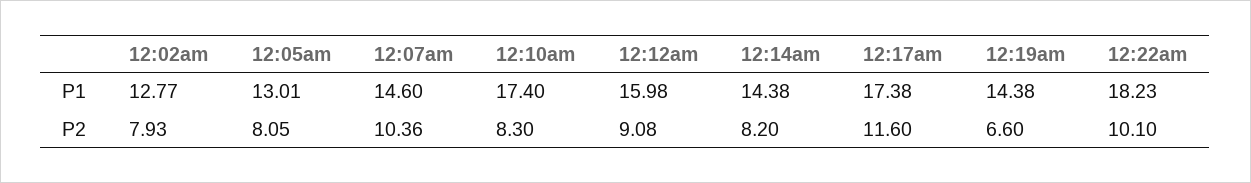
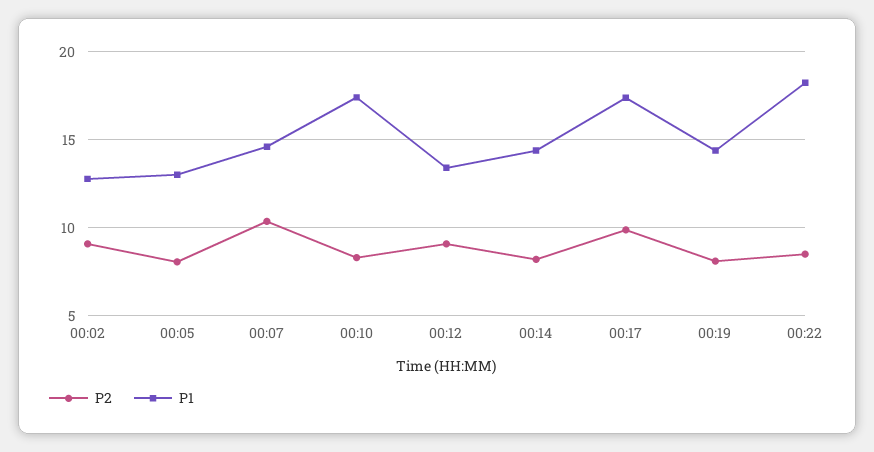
P1, 12:12am: 15.98 -> 13.5
P2, 12:02am: 7.93 -> 9
P2, 12:17am: 11.6 -> 10
P2, 12:19am: 6.6 -> 8
P2, 12:22am: 10.1 -> 8.5

